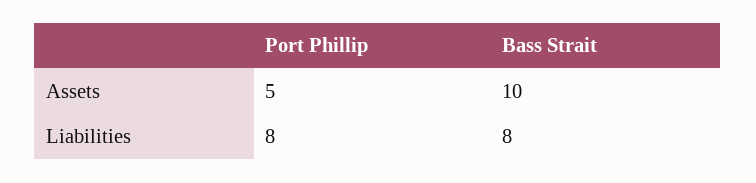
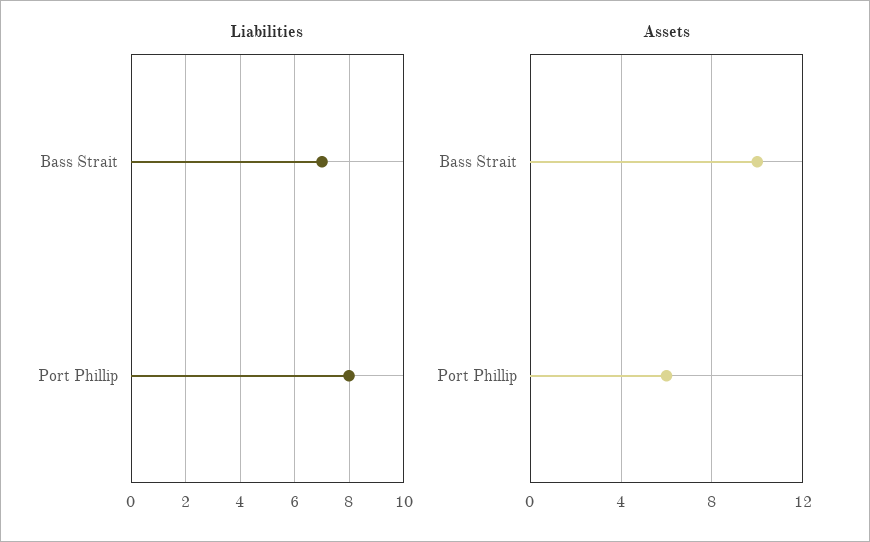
Assets, Port Phillip: 5 -> 6
Liabilities, Bass Strait: 8 -> 7

